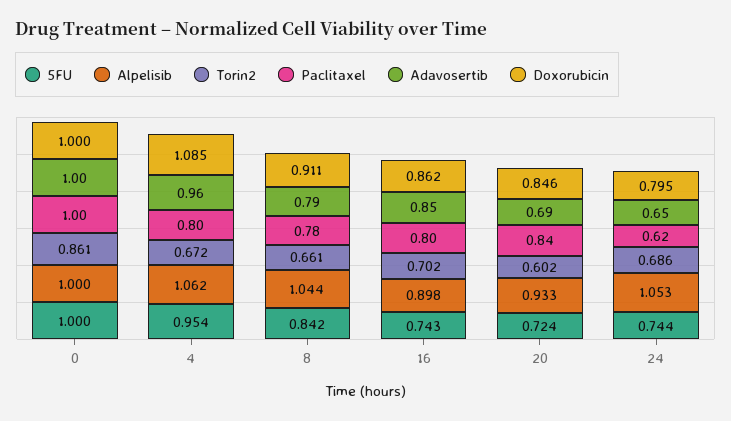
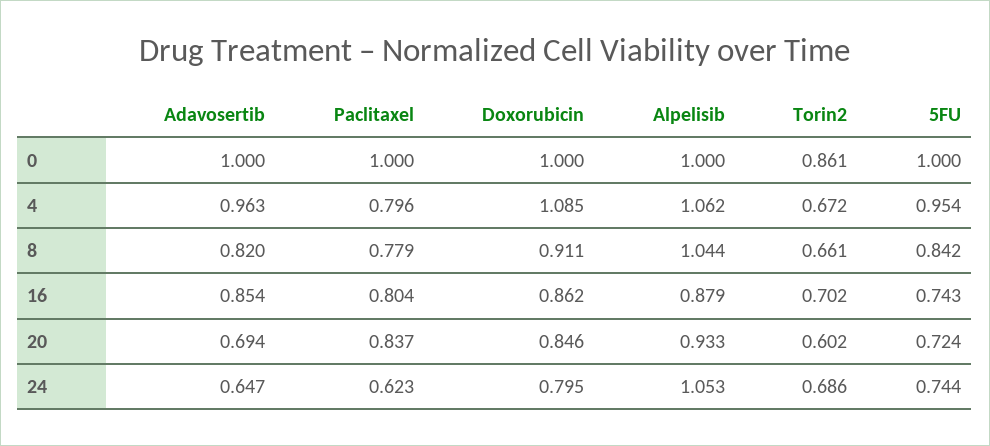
Adavosertib, 8: 0.79 -> 0.82
Alpelisib, 16: 0.898 -> 0.879

